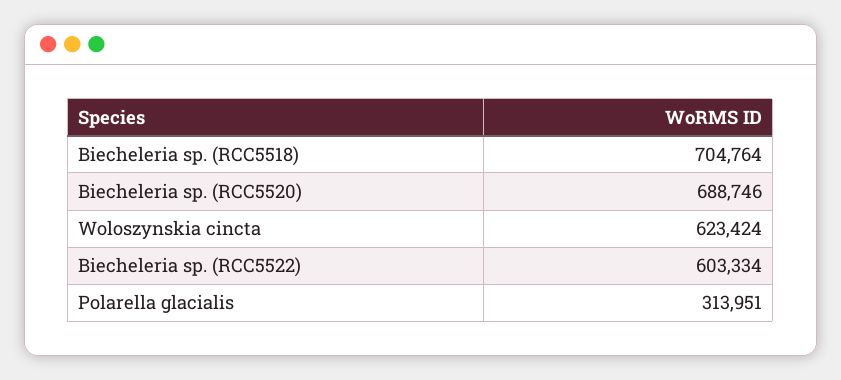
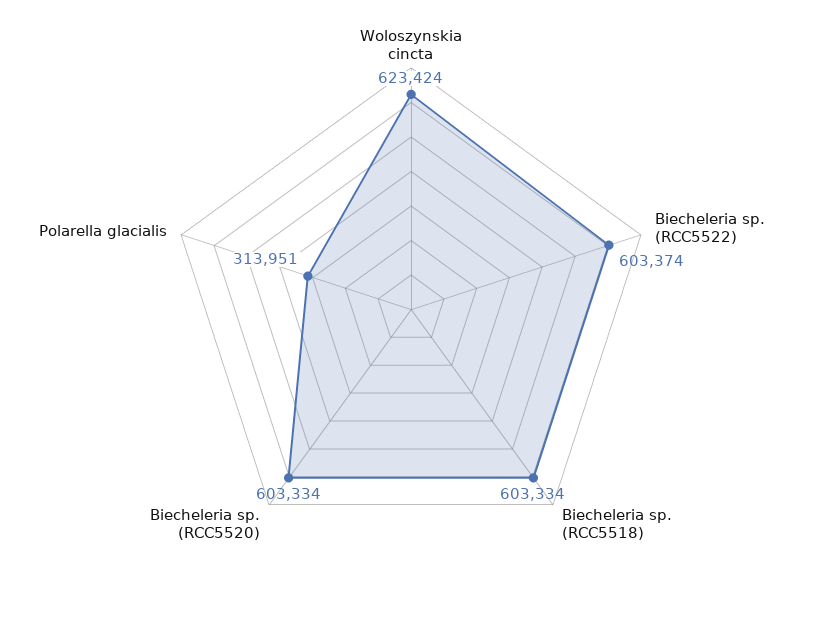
Biecheleria sp. (RCC5518): 704764 -> 603334
Biecheleria sp. (RCC5520): 688746 -> 603334
Biecheleria sp. (RCC5522): 603334 -> 603374

